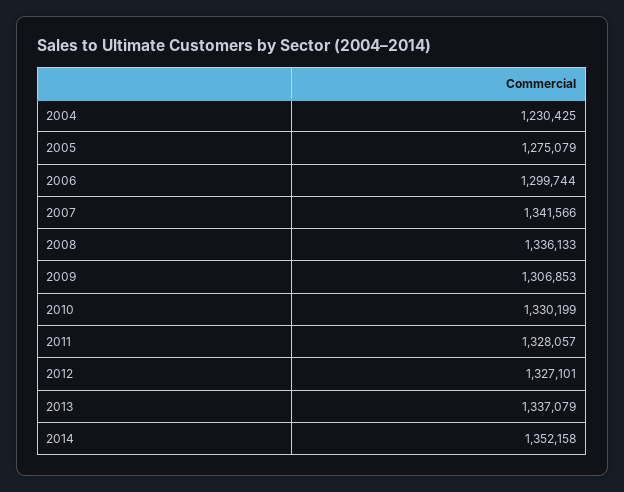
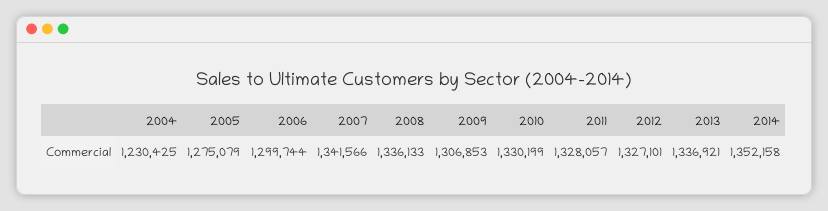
2013: 1337079 -> 1336921

